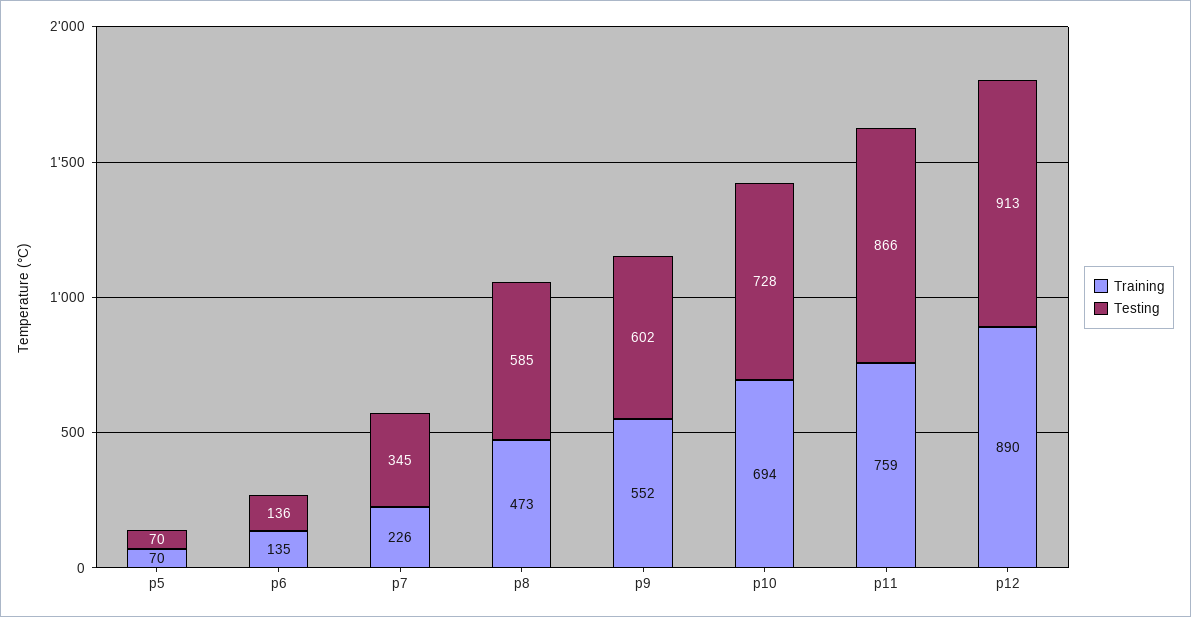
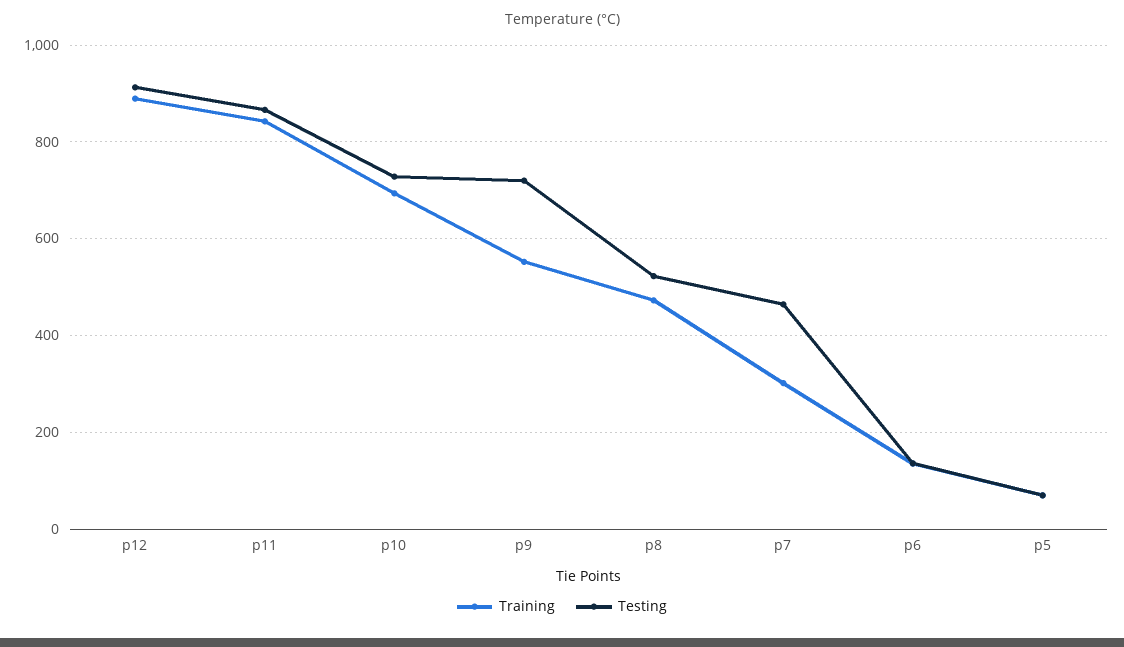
Training, p7: 226 -> 300
Testing, p7: 345 -> 460
Testing, p8: 585 -> 520
Testing, p9: 602 -> 720
Training, p11: 759 -> 840

